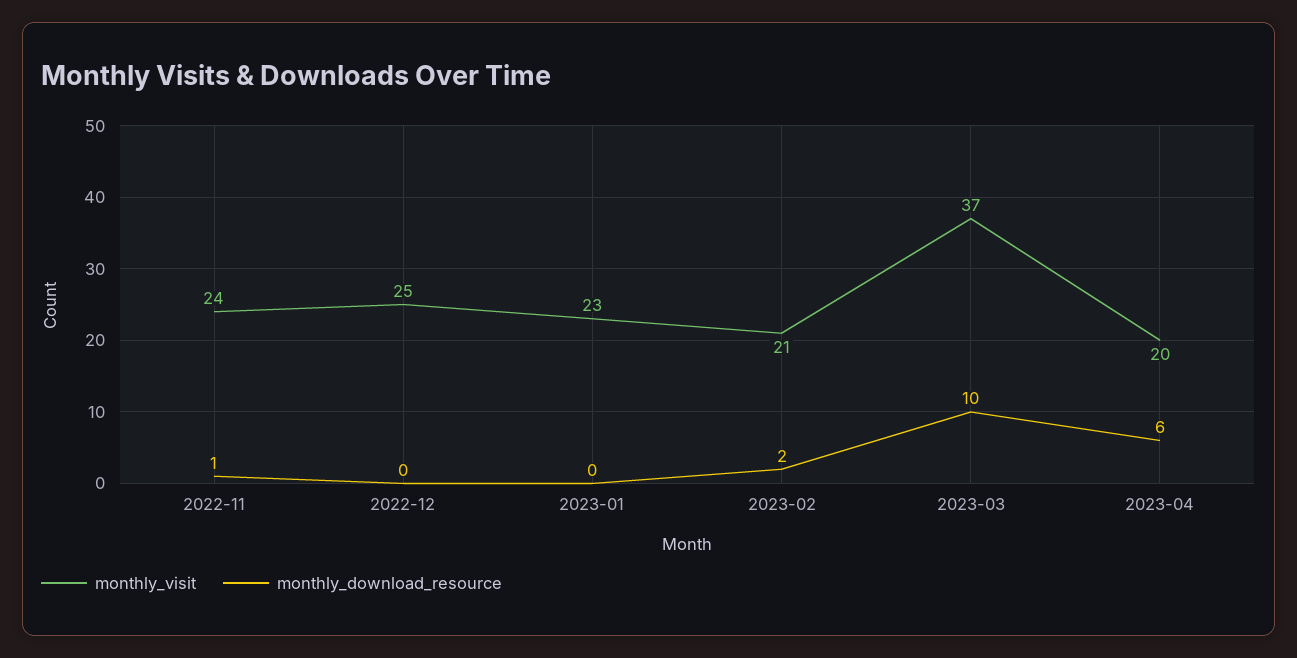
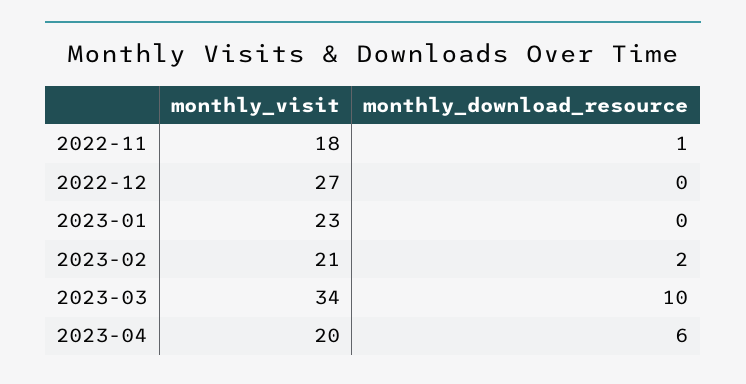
monthly_visit, 2022-11: 24 -> 18
monthly_visit, 2022-12: 25 -> 27
monthly_visit, 2023-03: 37 -> 34

